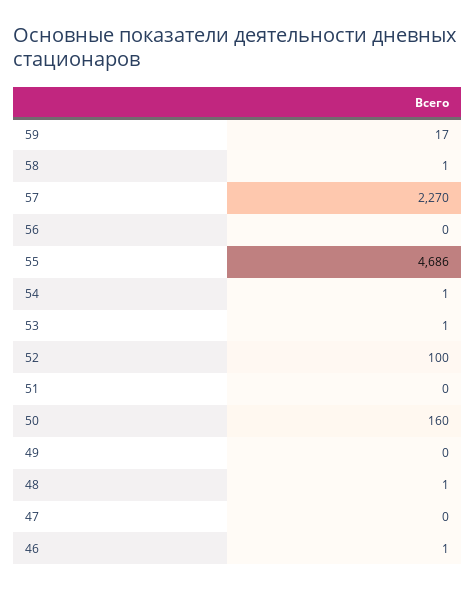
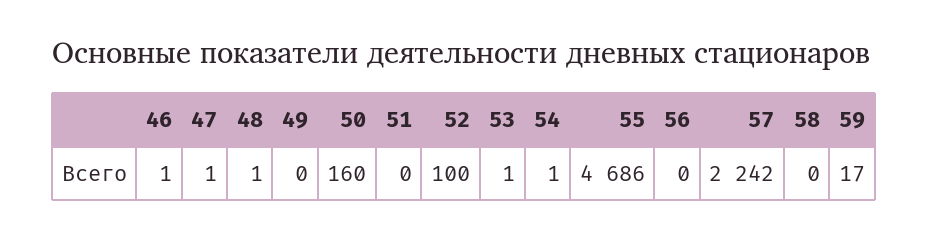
58: 1 -> 0
57: 2270 -> 2242
47: 0 -> 1

